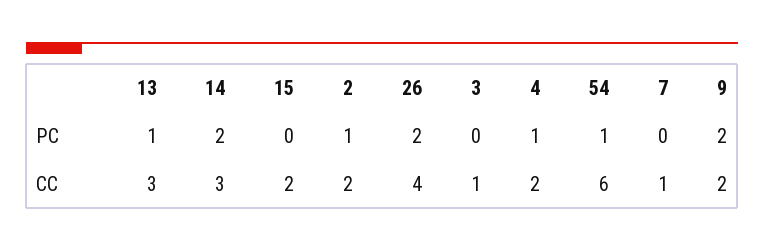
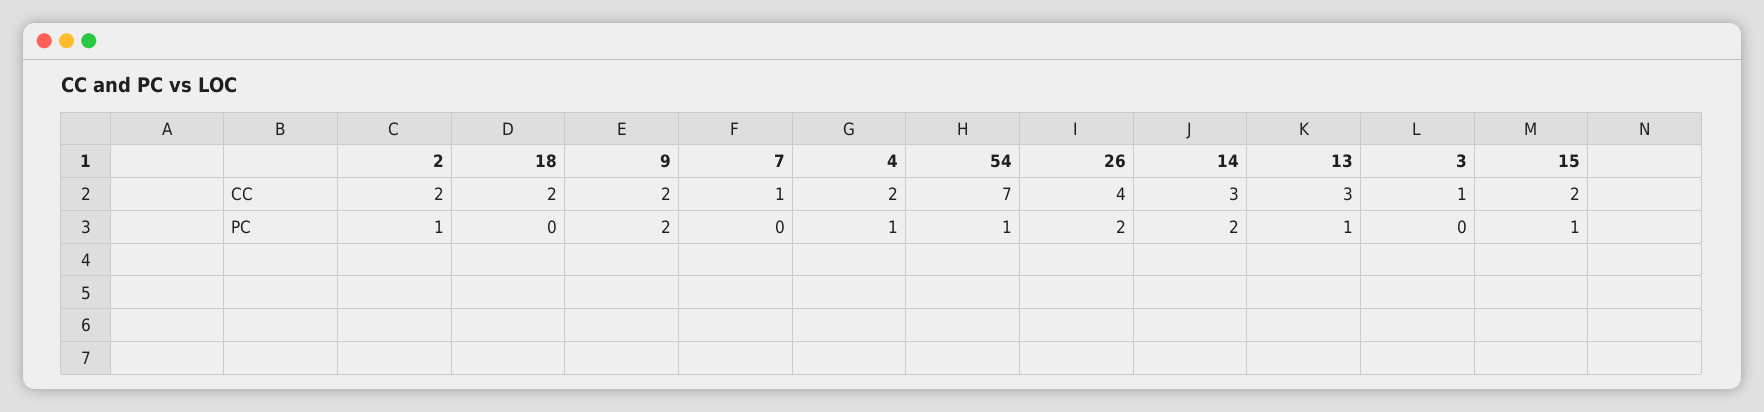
15, PC: 0 -> 1
54, CC: 6 -> 7
18, CC: none -> 2
18, PC: none -> 0

